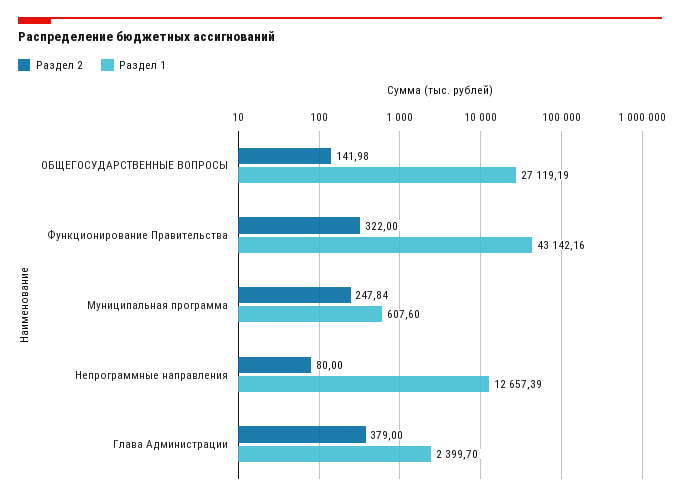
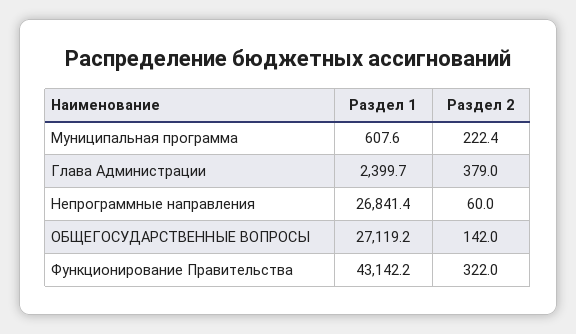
Раздел 2, Муниципальная программа: 247.84 -> 222.4
Раздел 2, Непрограммные направления: 80 -> 60
Раздел 1, Непрограммные направления: 12657.39 -> 26841.4

